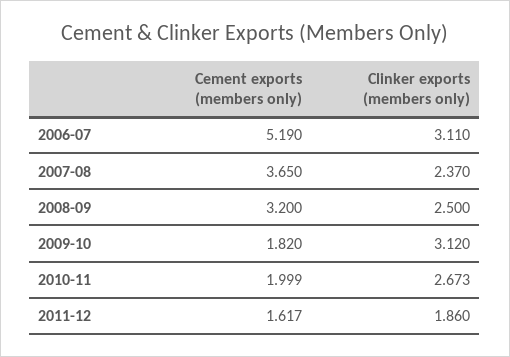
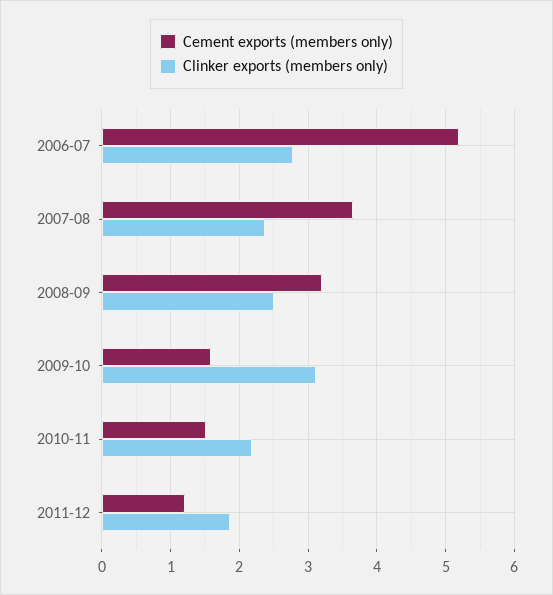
Clinker exports (members only), 2006-07: 3.11 -> 2.8
Cement exports (members only), 2009-10: 1.82 -> 1.6
Cement exports (members only), 2010-11: 1.999 -> 1.5
Clinker exports (members only), 2010-11: 2.673 -> 2.2
Cement exports (members only), 2011-12: 1.617 -> 1.2

